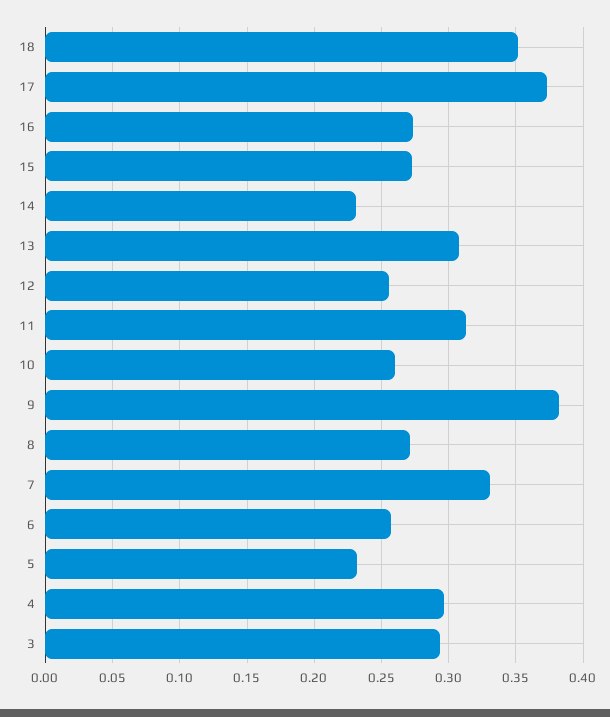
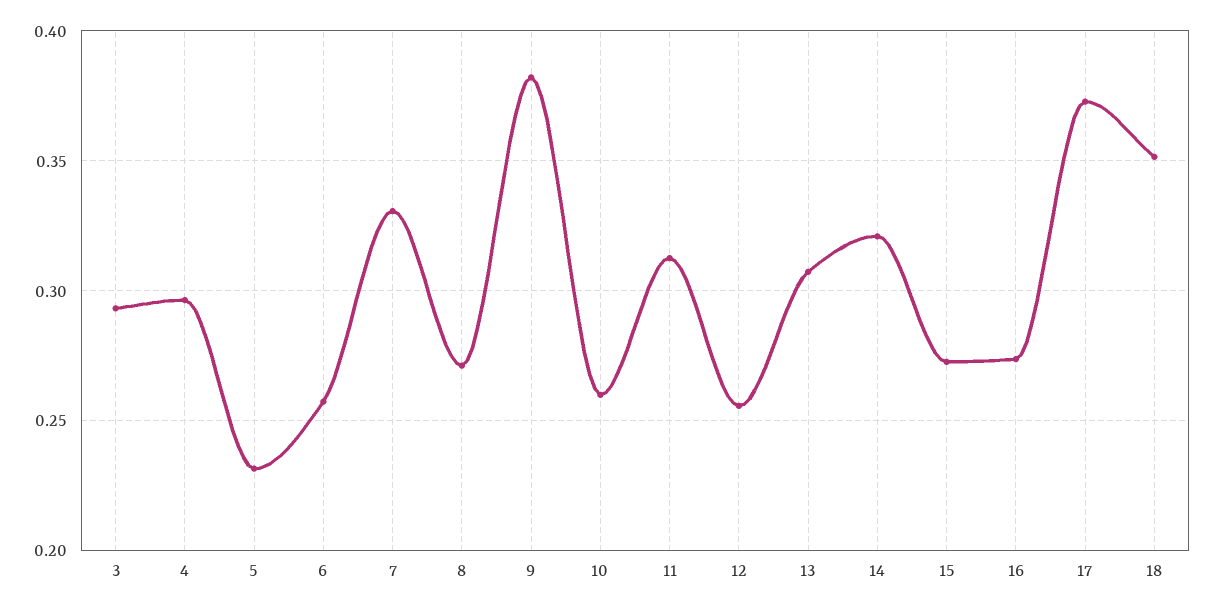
14: 0.23 -> 0.32

